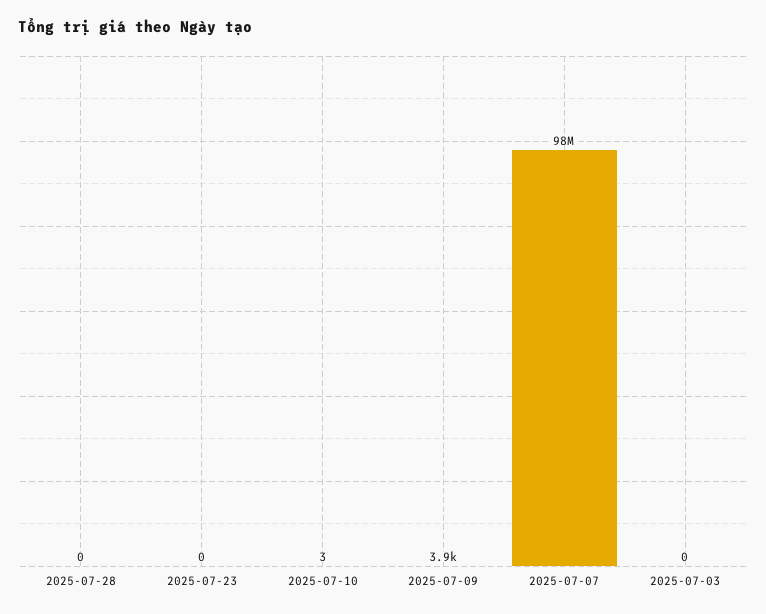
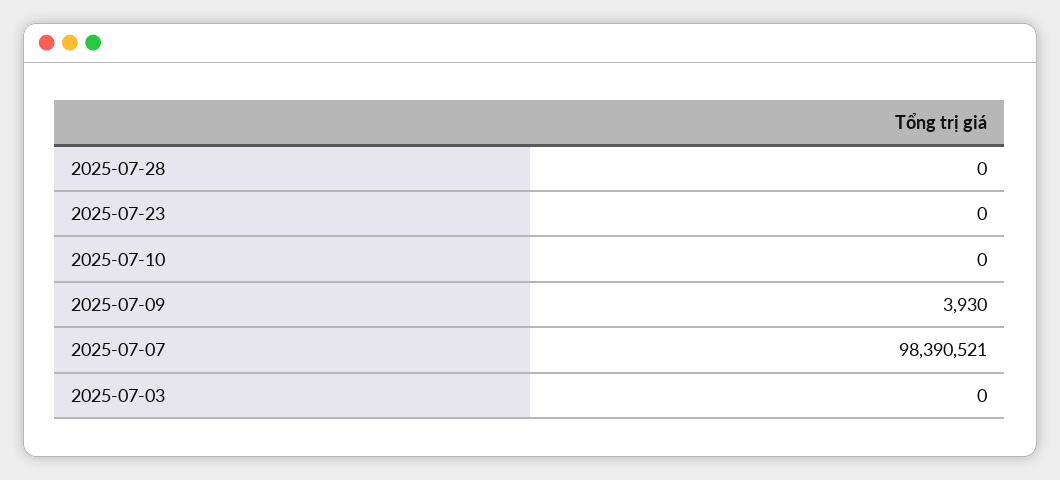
2025-07-10: 3 -> 0

